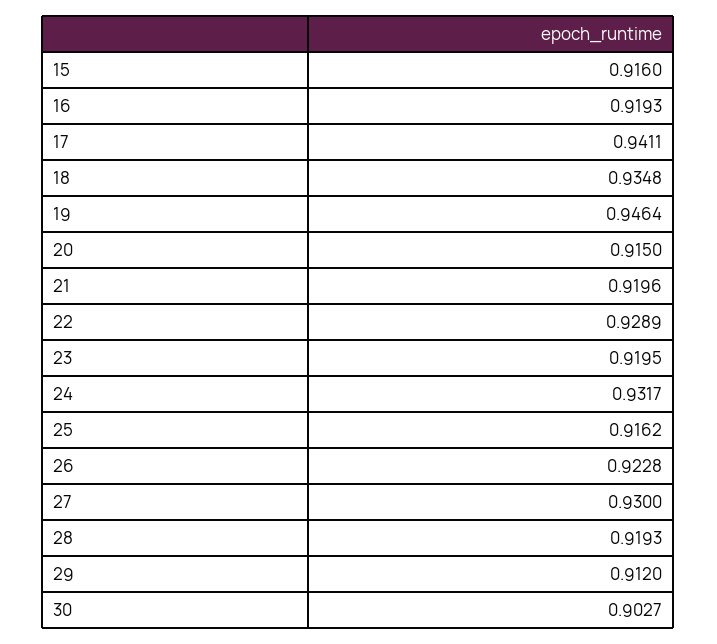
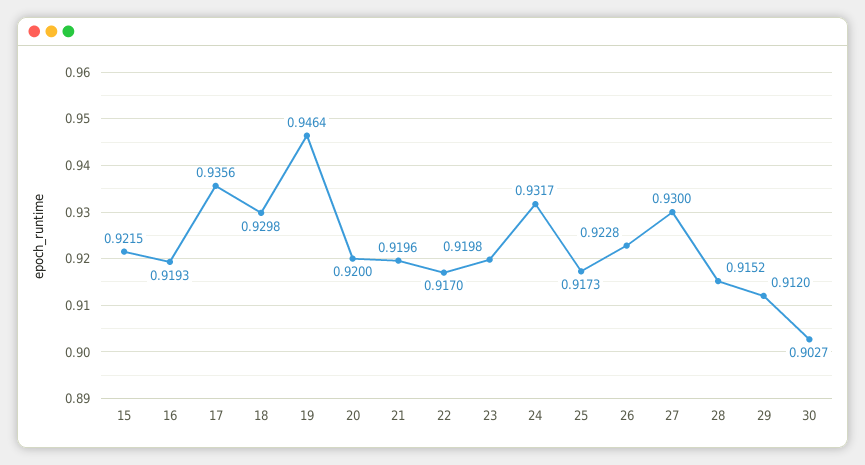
15: 0.916 -> 0.9215
17: 0.9411 -> 0.9356
18: 0.9348 -> 0.9298
20: 0.915 -> 0.92
22: 0.9289 -> 0.917
23: 0.9195 -> 0.9198
25: 0.9162 -> 0.9173
28: 0.9193 -> 0.9152

